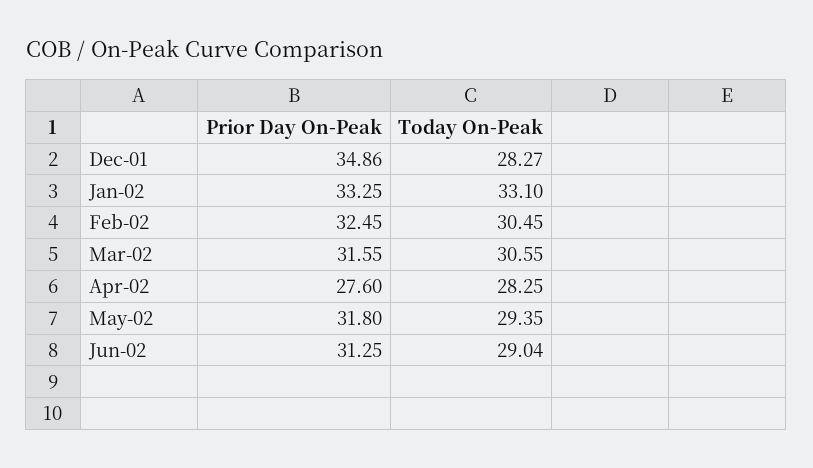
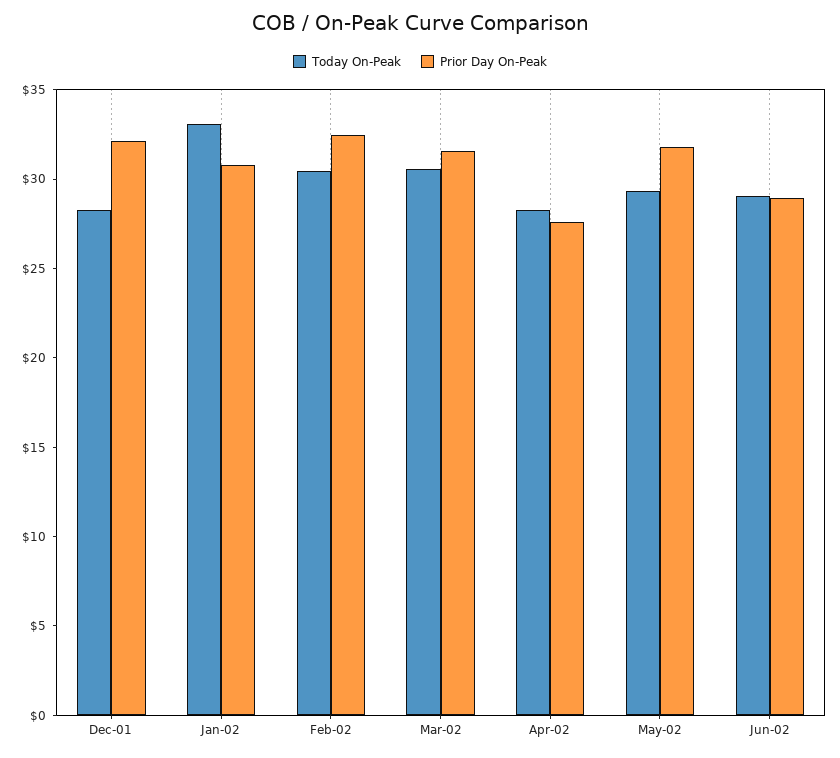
Prior Day On-Peak, Dec-01: 34.86 -> 32
Prior Day On-Peak, Jan-02: 33.25 -> 31
Prior Day On-Peak, Jun-02: 31.25 -> 29

